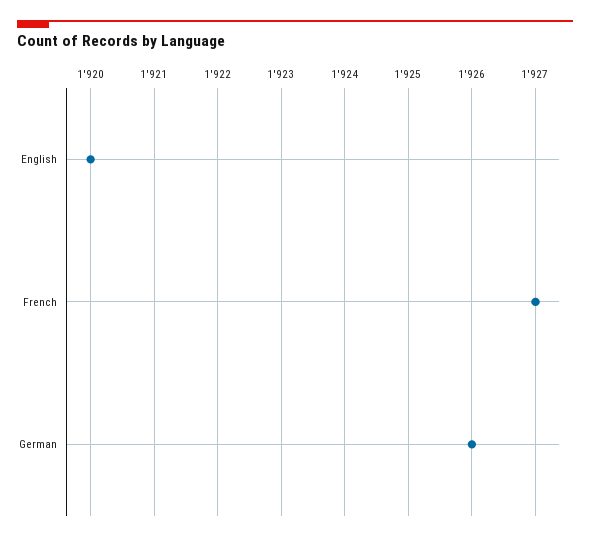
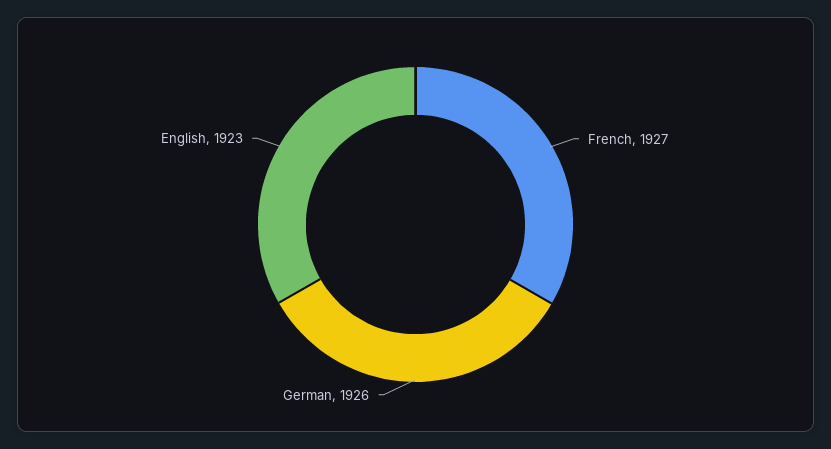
English: 1920 -> 1923

